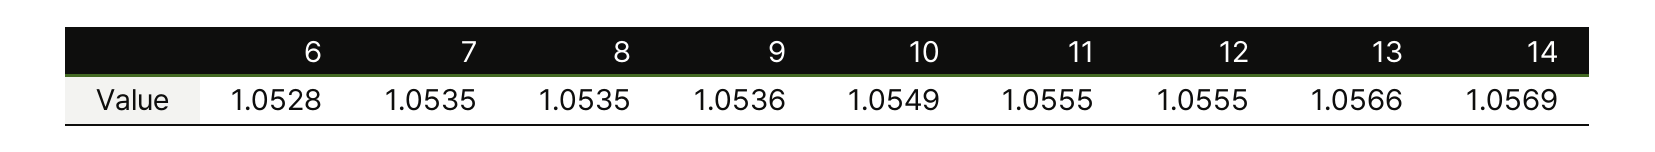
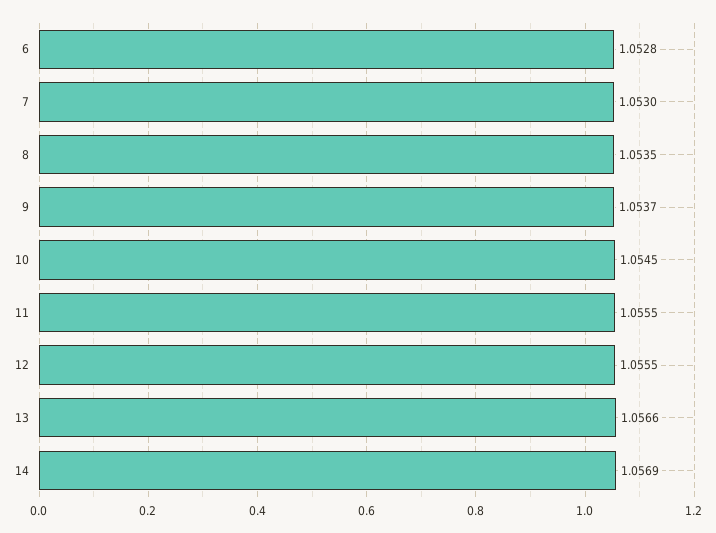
7: 1.0535 -> 1.053
9: 1.0536 -> 1.0537
10: 1.0549 -> 1.0545

